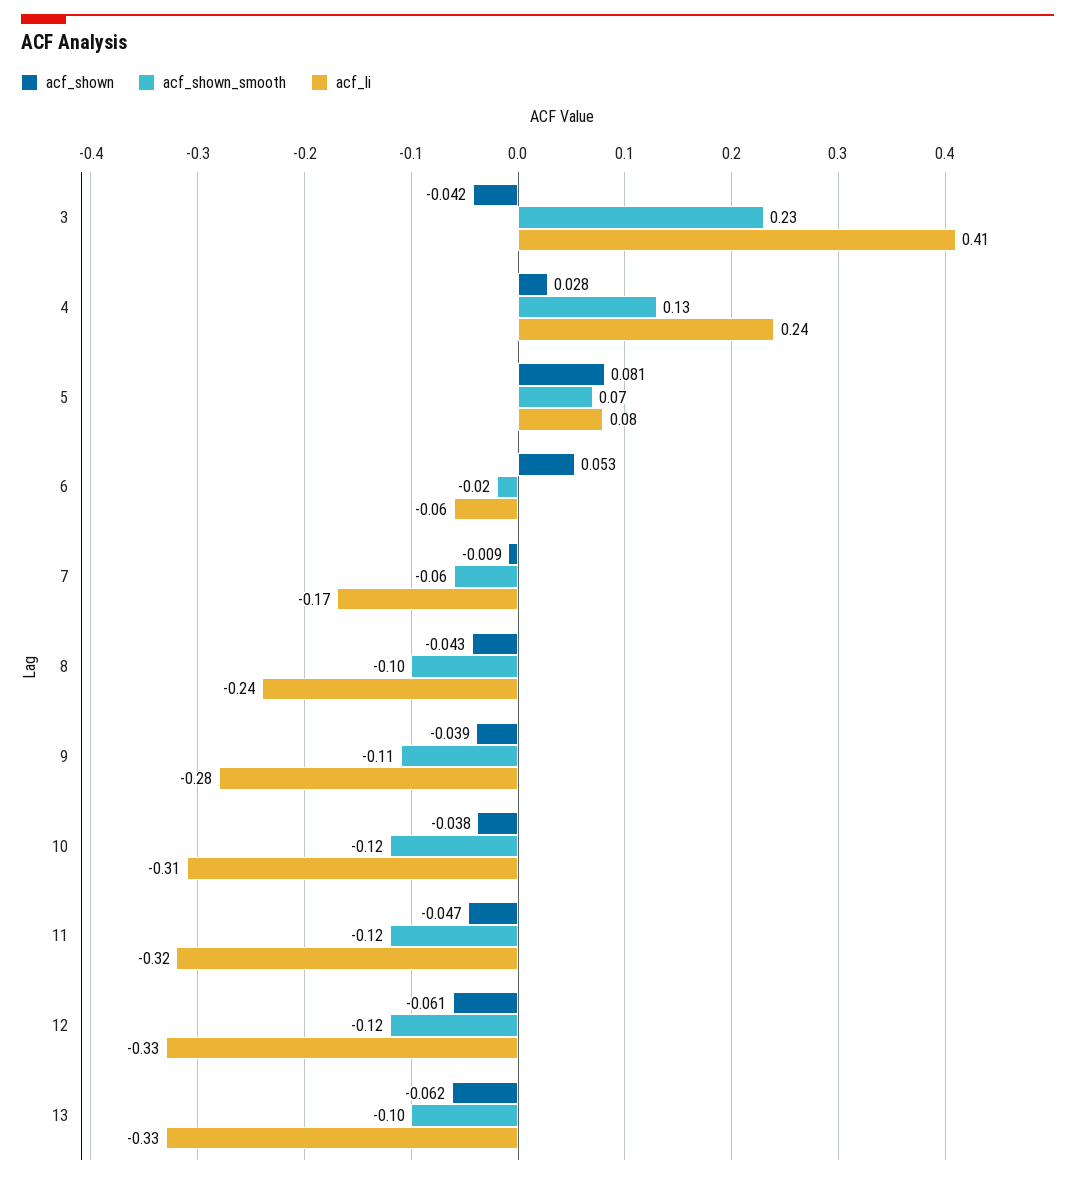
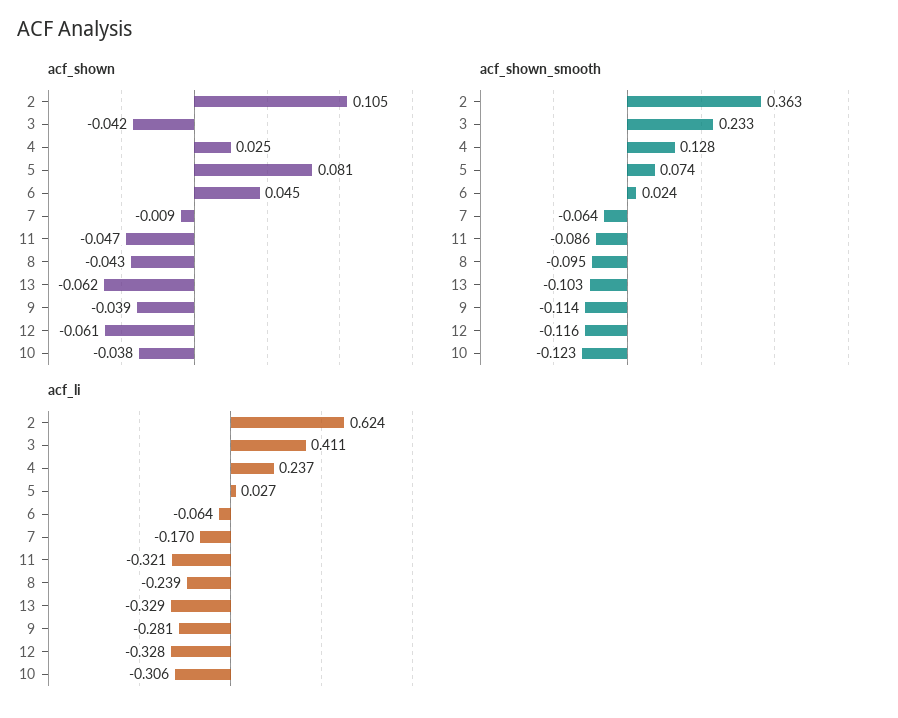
acf_shown, 4: 0.028 -> 0.025
acf_li, 5: 0.08 -> 0.027
acf_shown, 6: 0.053 -> 0.045
acf_shown_smooth, 6: -0.02 -> 0.024
acf_shown_smooth, 11: -0.12 -> -0.086
acf_shown, 2: none -> 0.105
acf_shown_smooth, 2: none -> 0.363
acf_li, 2: none -> 0.624

